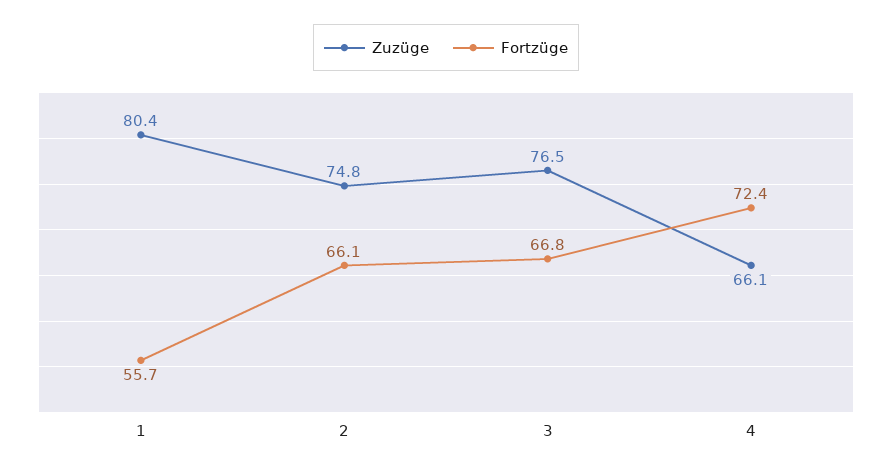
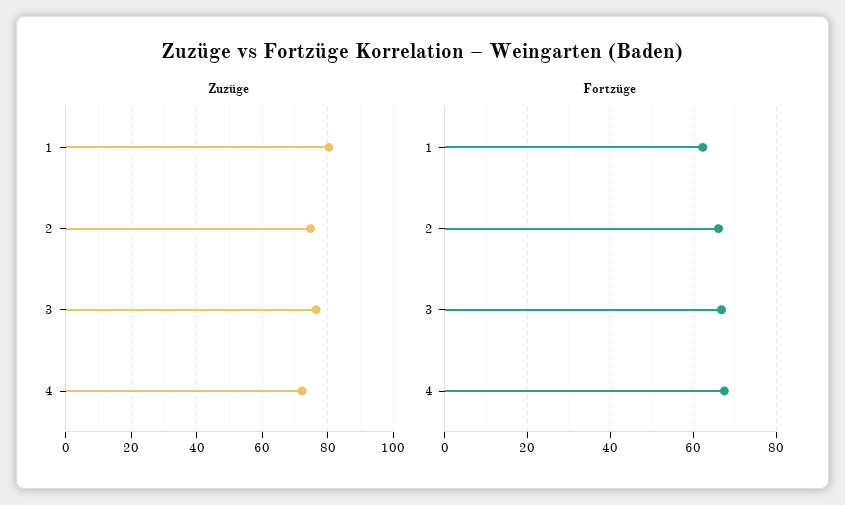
Fortzüge, 1: 55.7 -> 62
Zuzüge, 4: 66.1 -> 72
Fortzüge, 4: 72.4 -> 68

